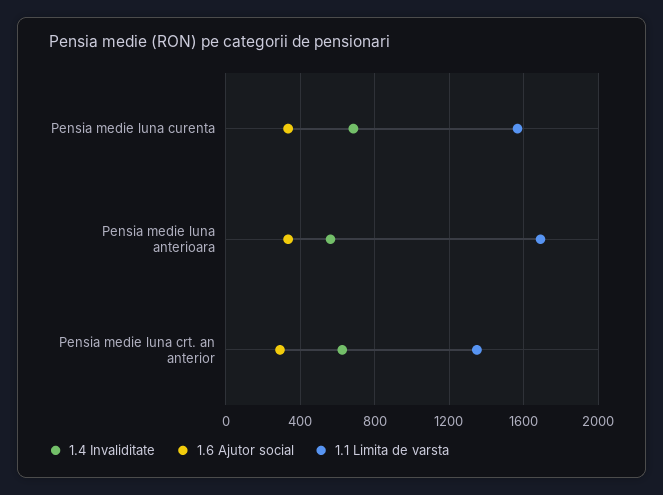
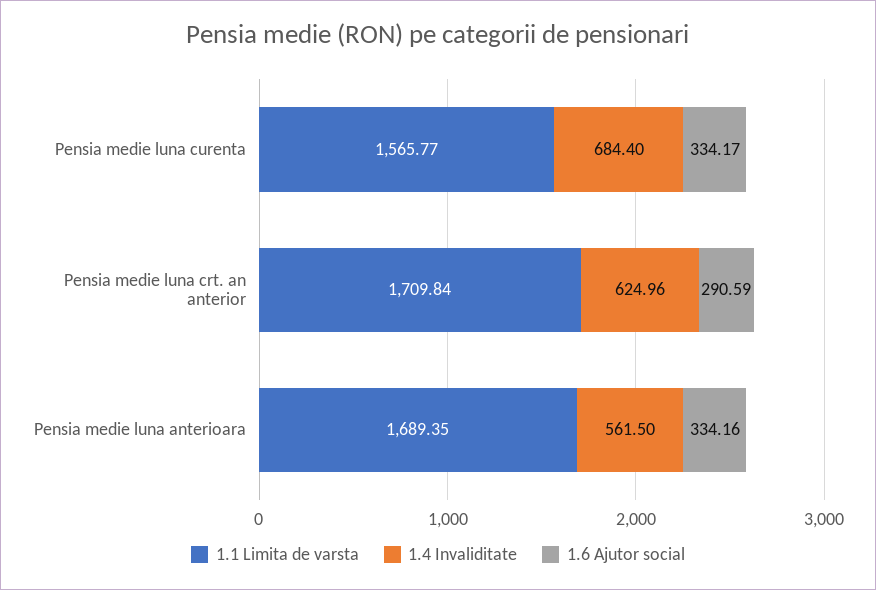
1.1 Limita de varsta, Pensia medie luna crt. an anterior: 1350 -> 1709.84

